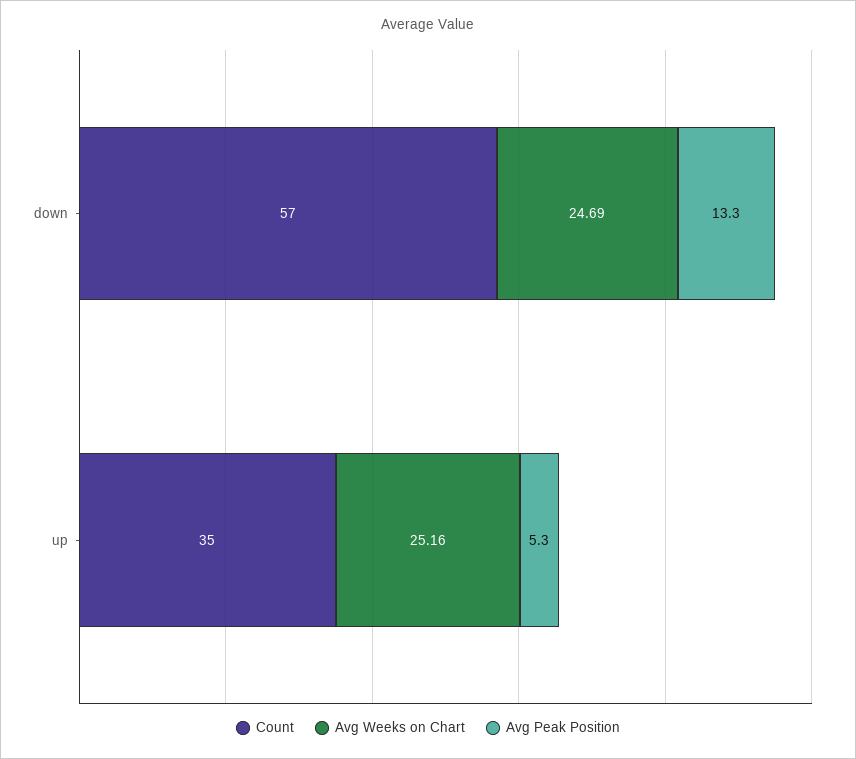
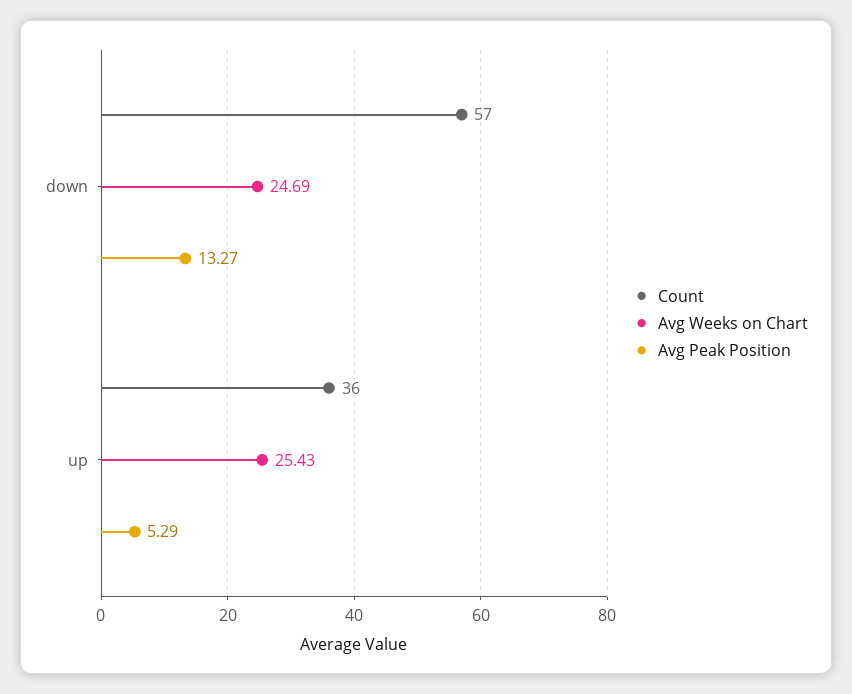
Count, up: 35 -> 36
Avg Weeks on Chart, up: 25.16 -> 25.43

